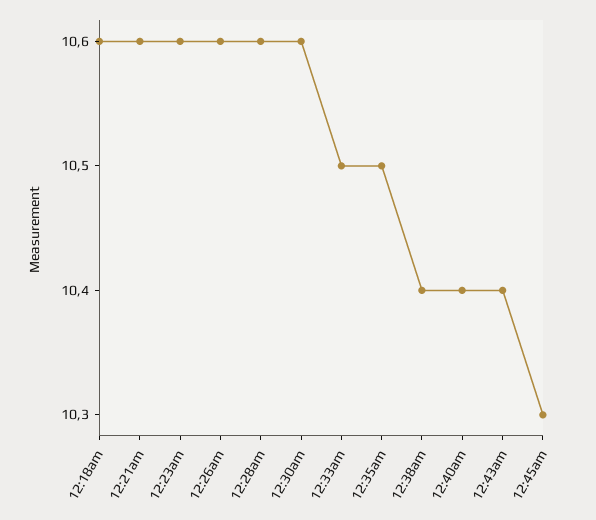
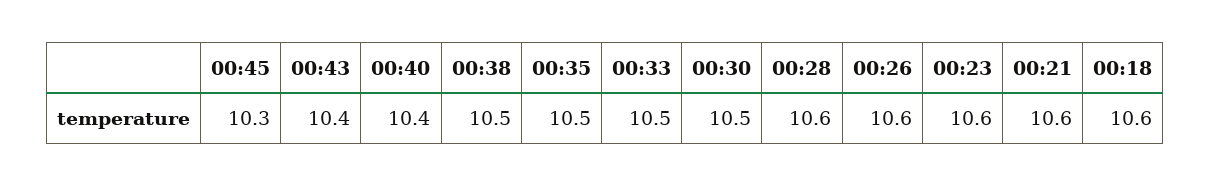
12:30am: 10.6 -> 10.5
12:38am: 10.4 -> 10.5

